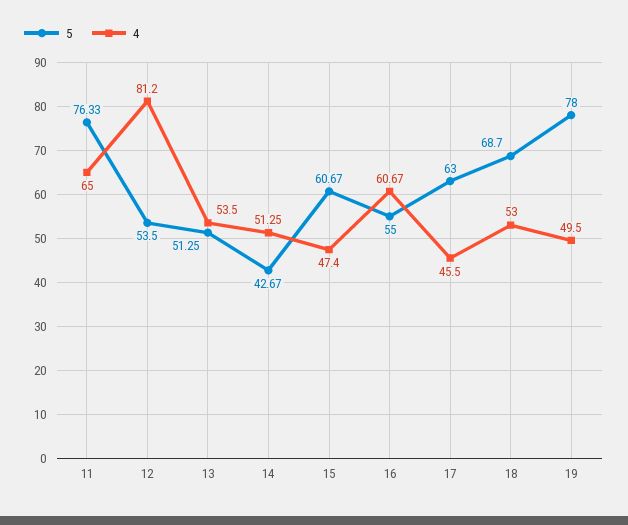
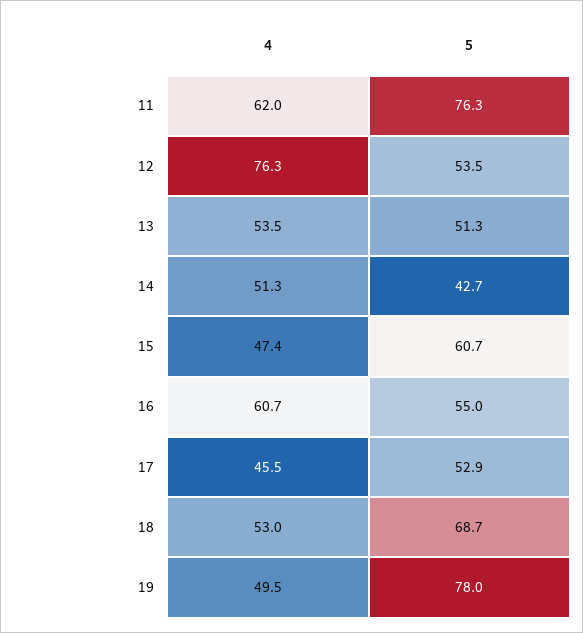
4, 11: 65 -> 62
4, 12: 81.2 -> 76.3
5, 17: 63 -> 52.9

